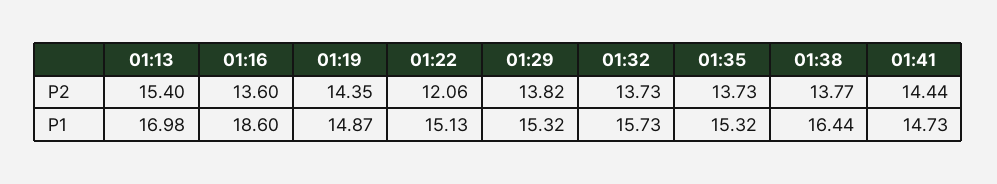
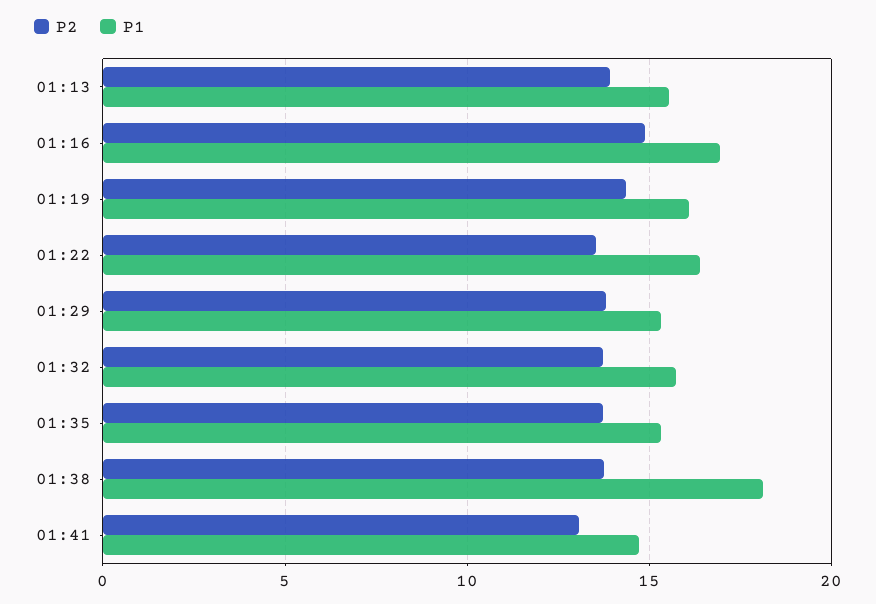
P2, 01:13: 15.4 -> 14
P2, 01:16: 13.6 -> 15
P2, 01:22: 12.06 -> 13.5
P2, 01:41: 14.44 -> 13
P1, 01:13: 16.98 -> 15.5
P1, 01:16: 18.6 -> 17
P1, 01:19: 14.87 -> 16
P1, 01:22: 15.13 -> 16.5
P1, 01:38: 16.44 -> 18

